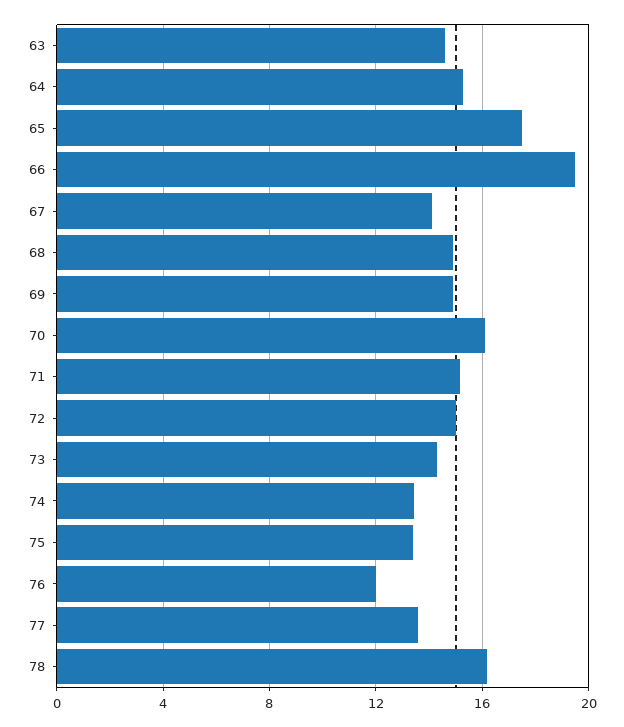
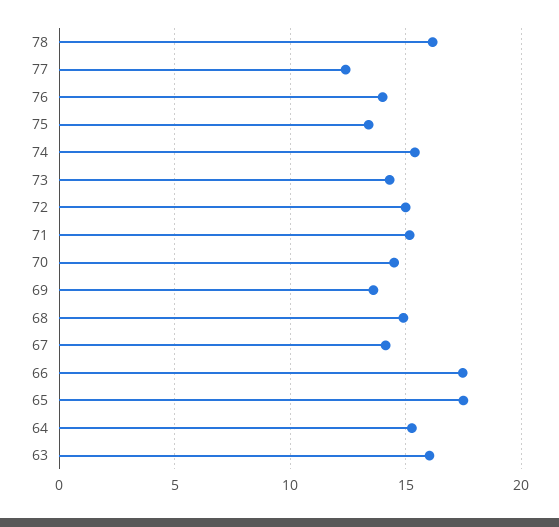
63: 14.5 -> 16
66: 19.5 -> 17.5
69: 15 -> 13.5
70: 16 -> 14.5
74: 13.5 -> 15.5
76: 12 -> 14
77: 13.5 -> 12.5

